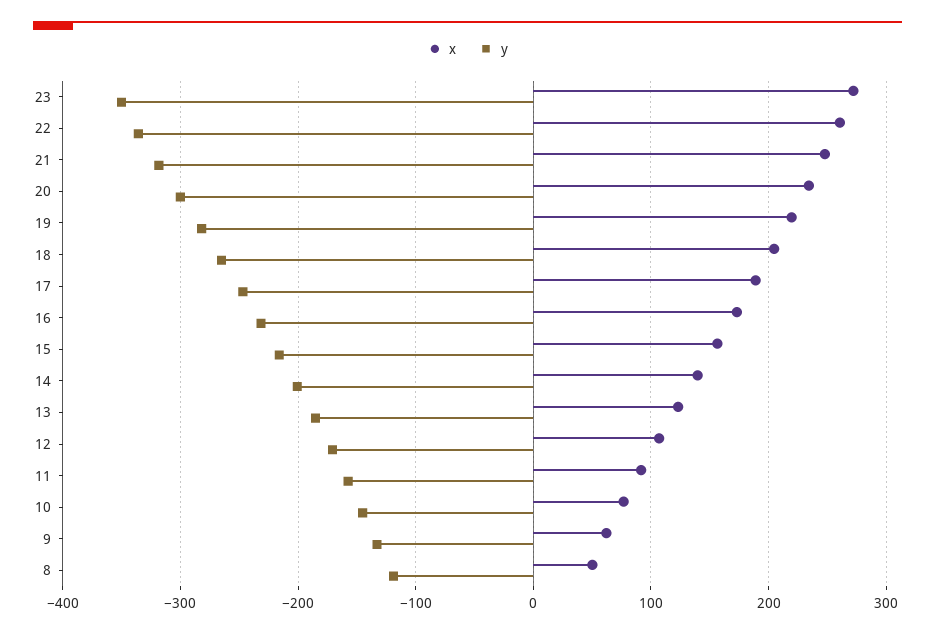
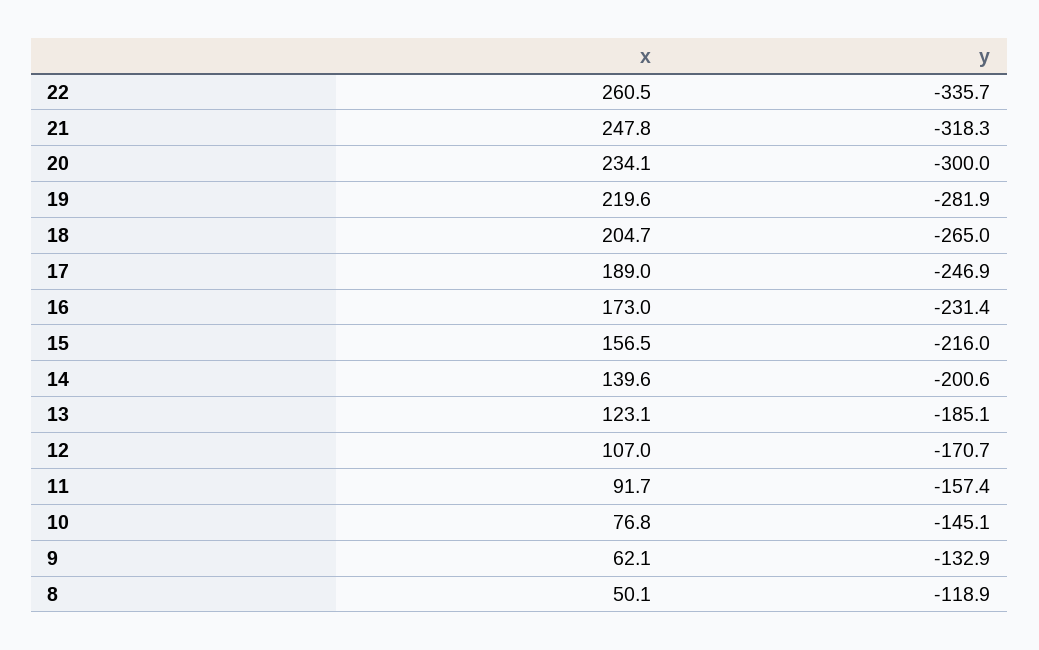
x, 23: 270 -> none
y, 23: -350 -> none

